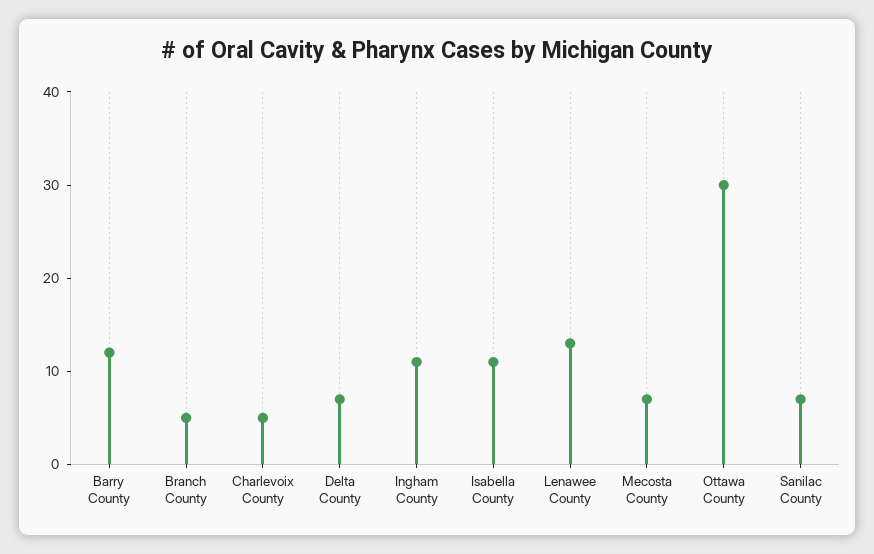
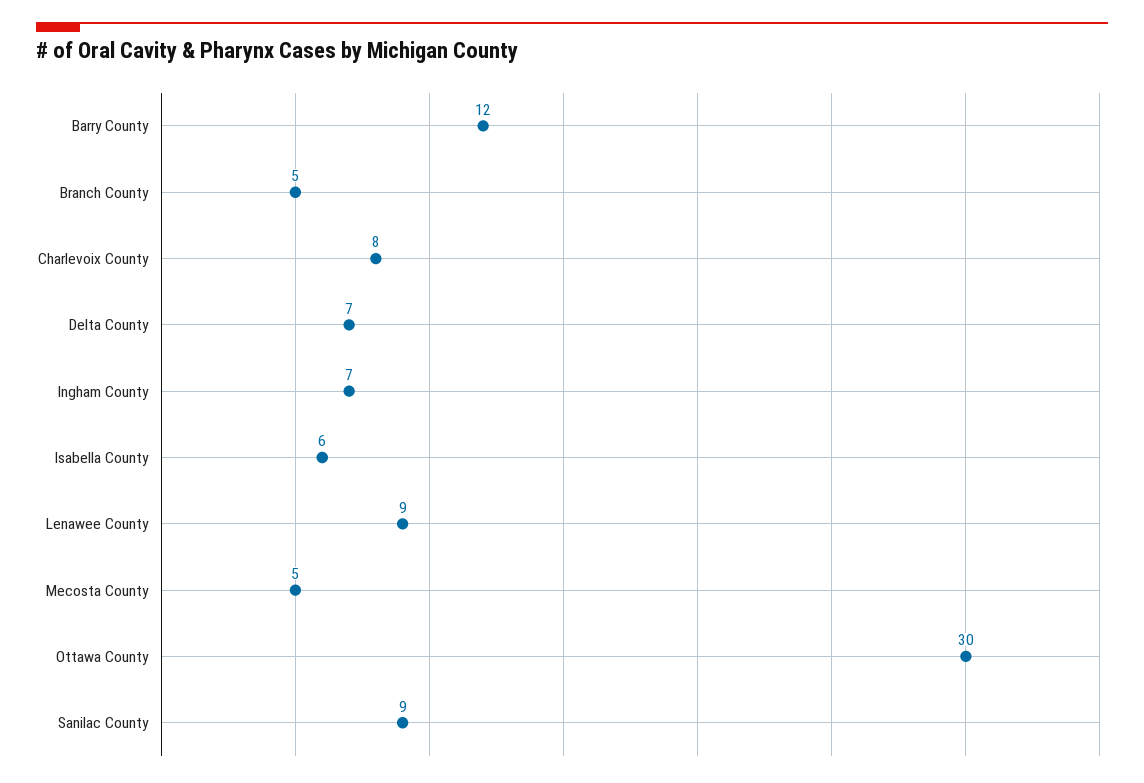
Charlevoix County: 5 -> 8
Ingham County: 11 -> 7
Isabella County: 11 -> 6
Lenawee County: 13 -> 9
Mecosta County: 7 -> 5
Sanilac County: 7 -> 9

